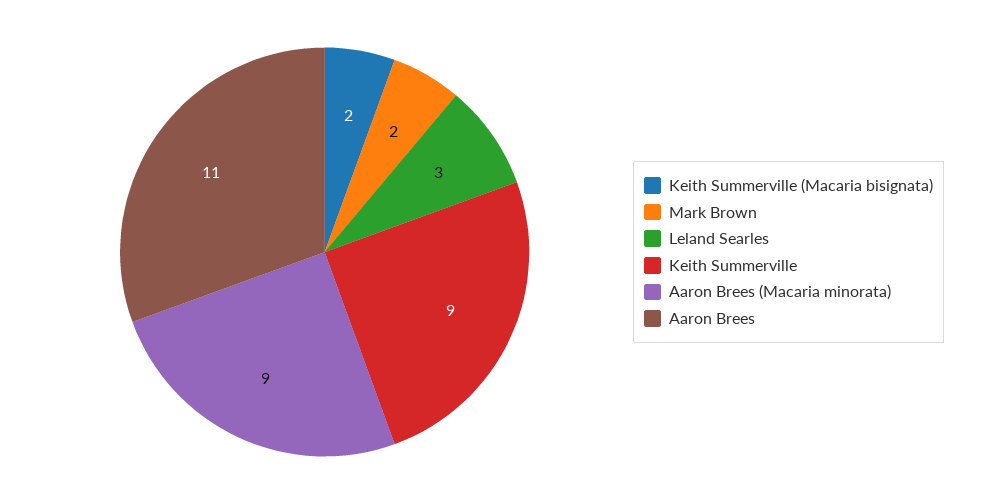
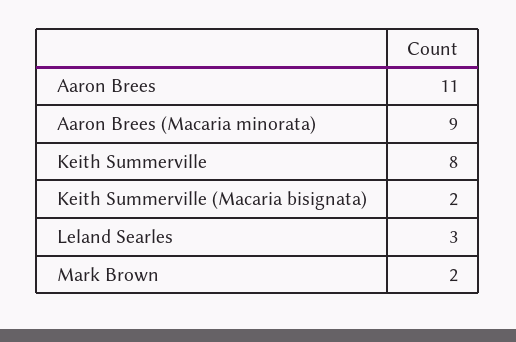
Keith Summerville: 9 -> 8

